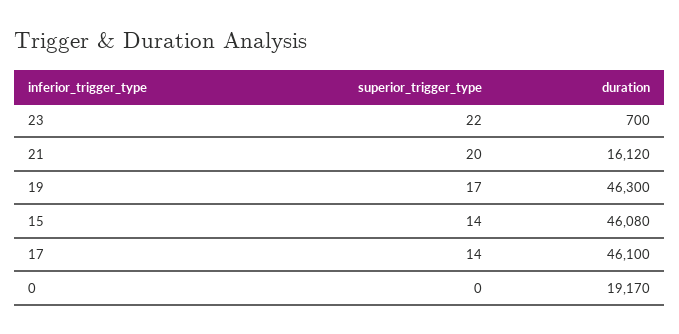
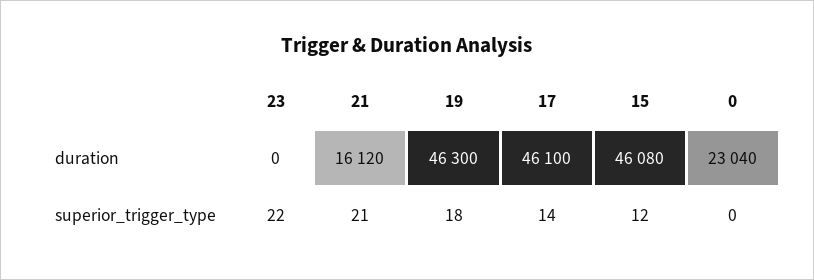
duration, 23: 700 -> 0
superior_trigger_type, 21: 20 -> 21
superior_trigger_type, 19: 17 -> 18
superior_trigger_type, 15: 14 -> 12
duration, 0: 19170 -> 23040

